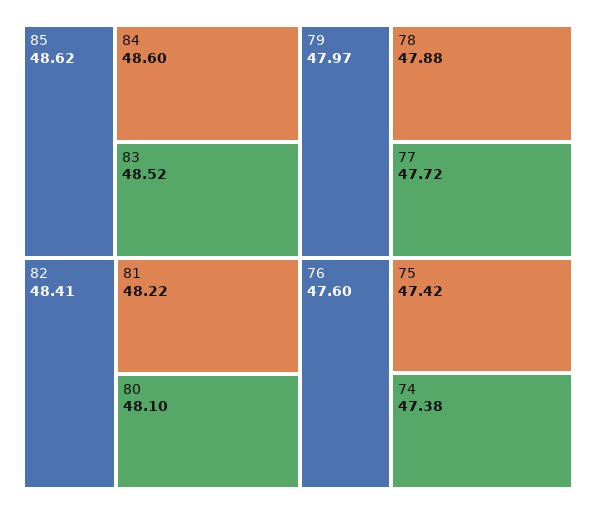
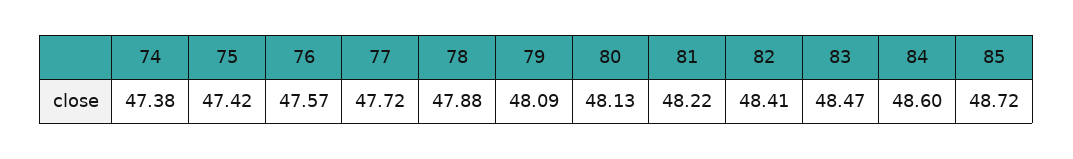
85: 48.62 -> 48.72
83: 48.52 -> 48.47
80: 48.1 -> 48.13
79: 47.97 -> 48.09
76: 47.6 -> 47.57

